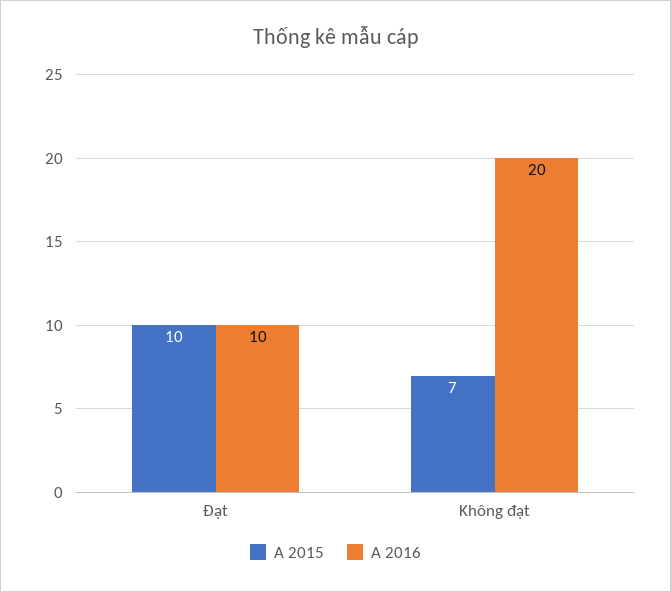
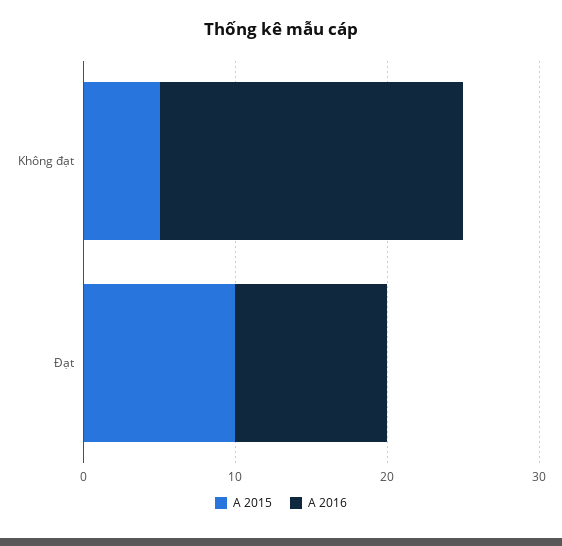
A 2015, Không đạt: 7 -> 5

